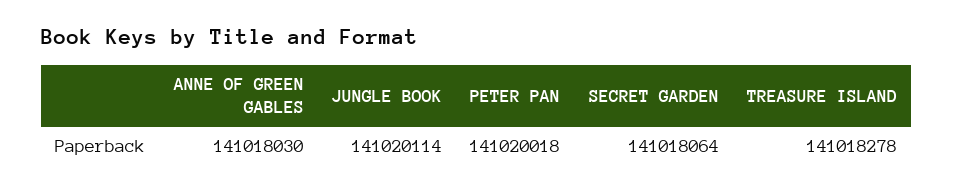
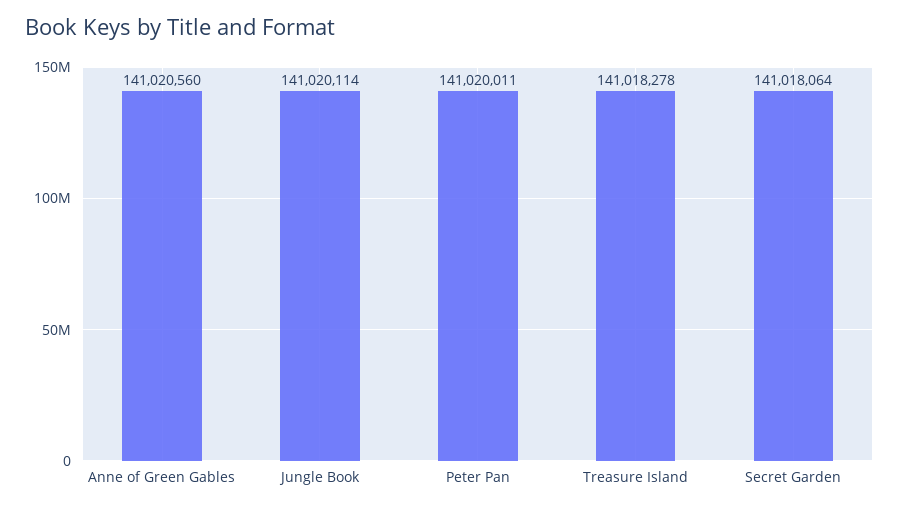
ANNE OF GREEN GABLES: 141018030 -> 141020560
PETER PAN: 141020018 -> 141020011

